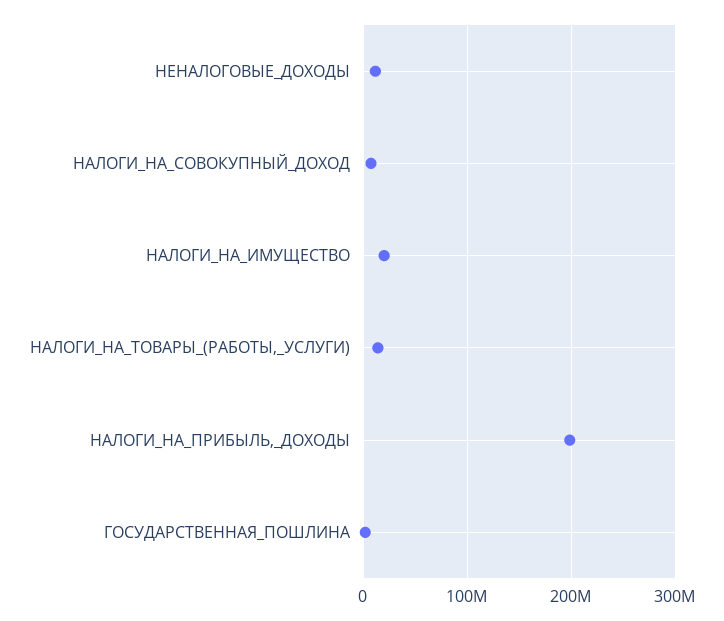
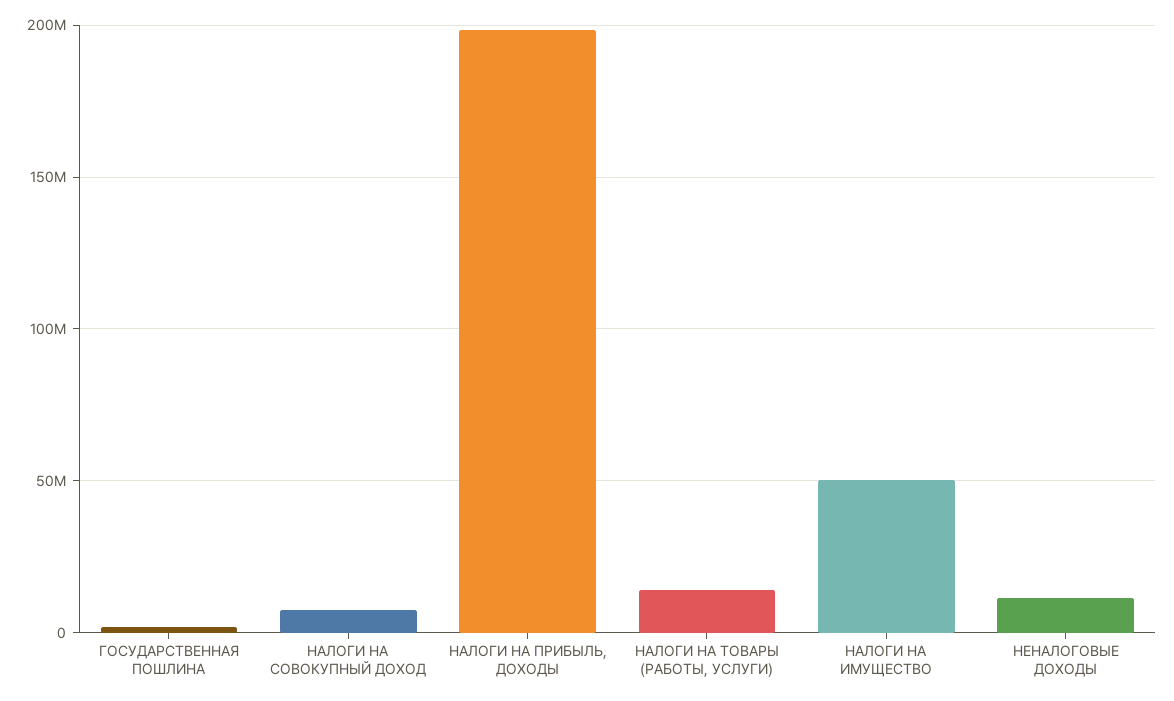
НАЛОГИ_НА_ИМУЩЕСТВО: 20000000 -> 50000000

